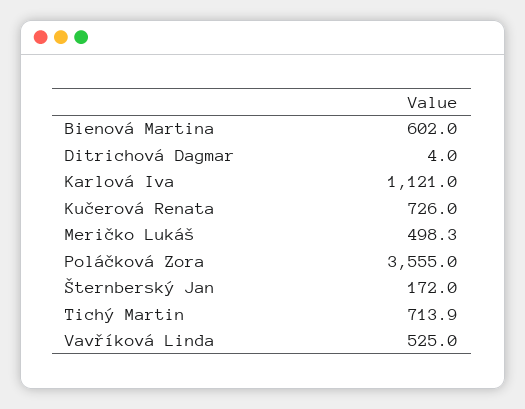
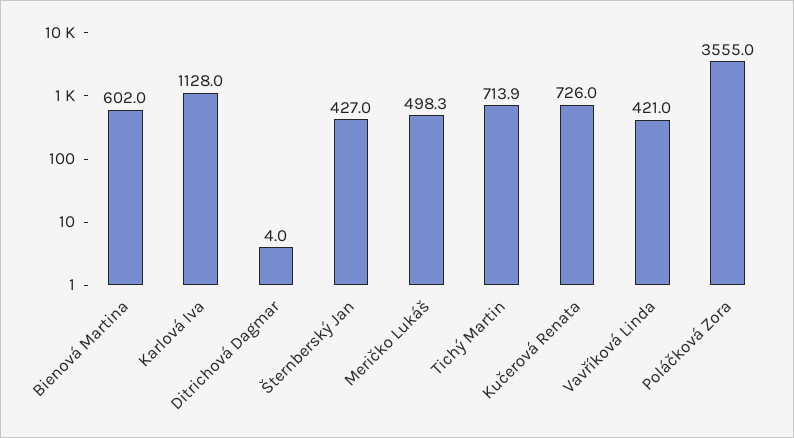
Karlová Iva: 1121 -> 1128
Šternberský Jan: 172 -> 427
Vavříková Linda: 525 -> 421

